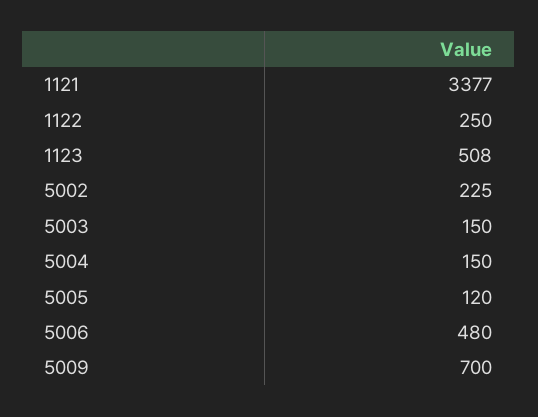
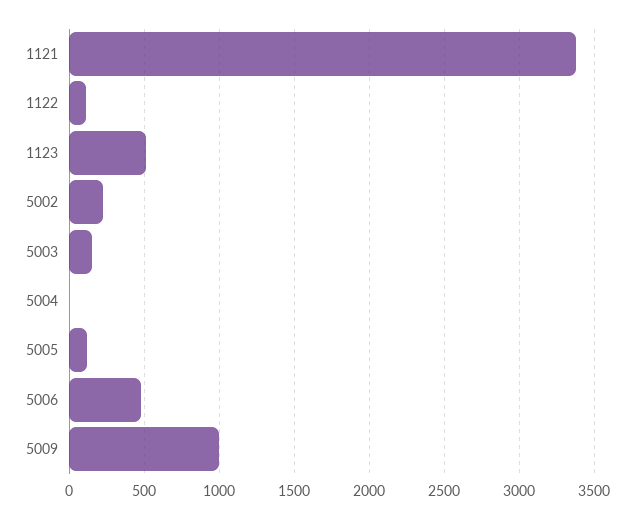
1122: 250 -> 100
5004: 150 -> 0
5009: 700 -> 1000

